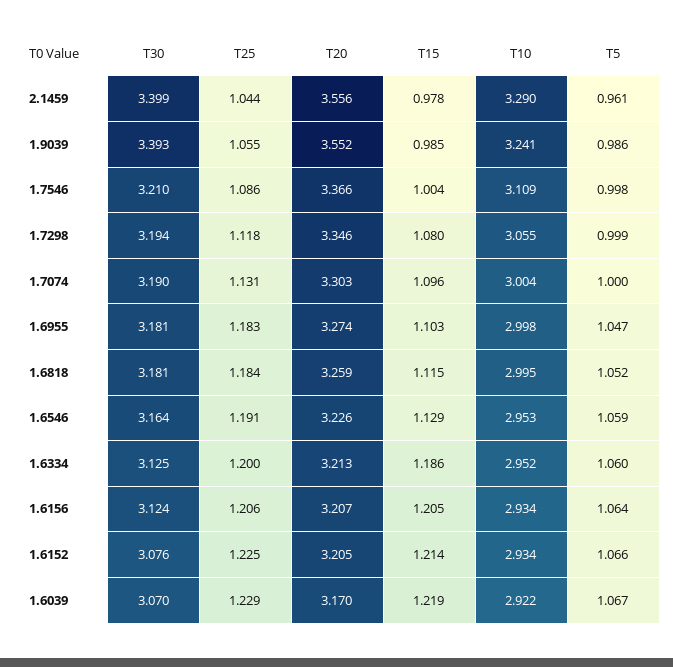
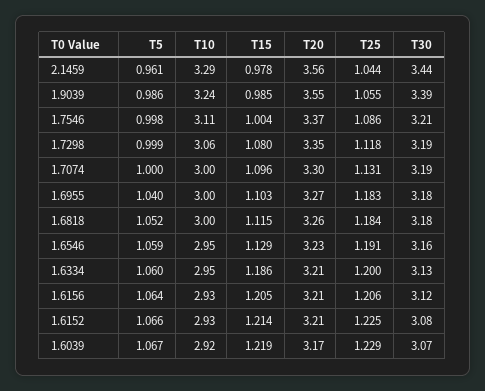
T30, 2.1459: 3.399 -> 3.44
T5, 1.6955: 1.047 -> 1.04

